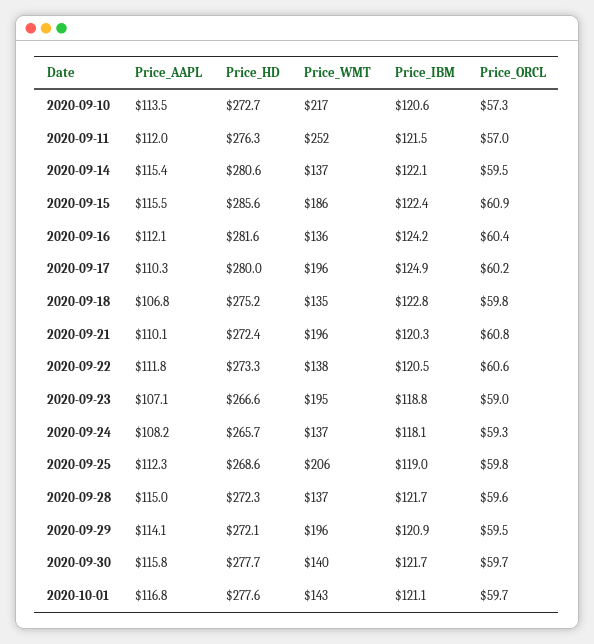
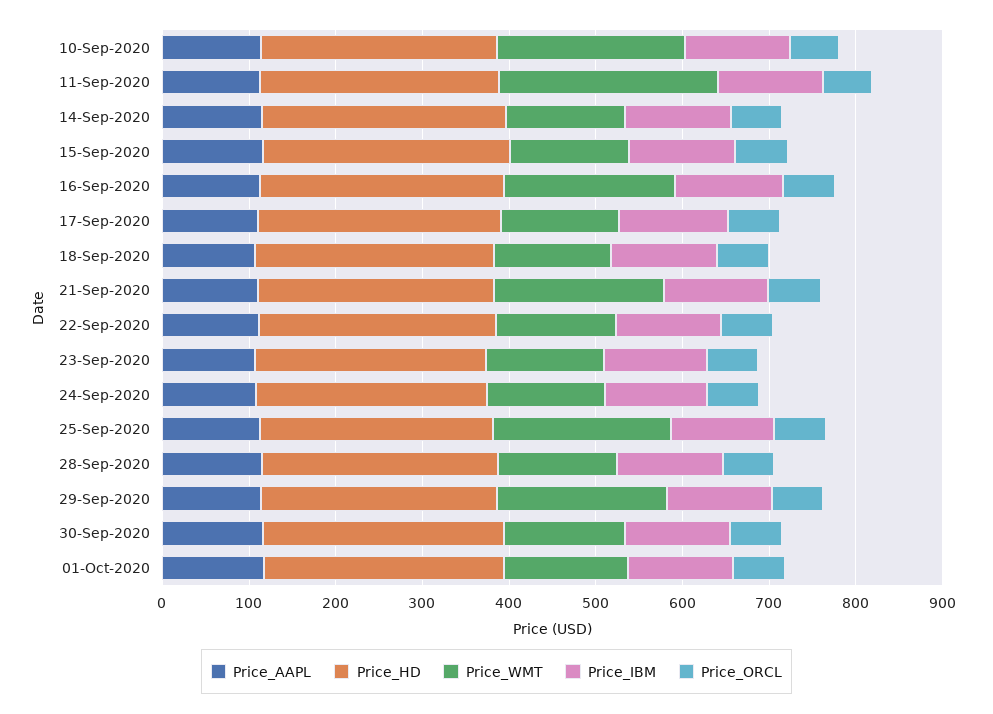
Price_WMT, 2020-09-15: 186 -> 140
Price_WMT, 2020-09-16: 136 -> 200
Price_WMT, 2020-09-17: 196 -> 140
Price_WMT, 2020-09-23: 195 -> 140

